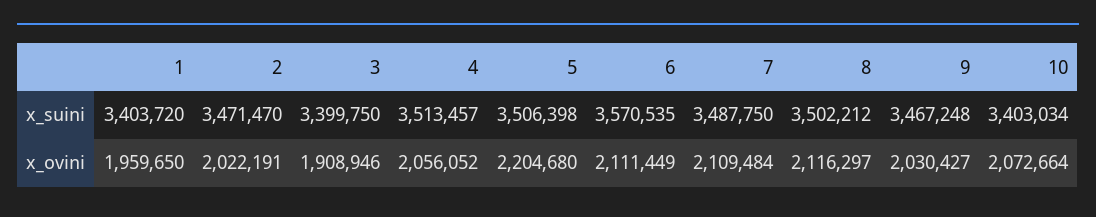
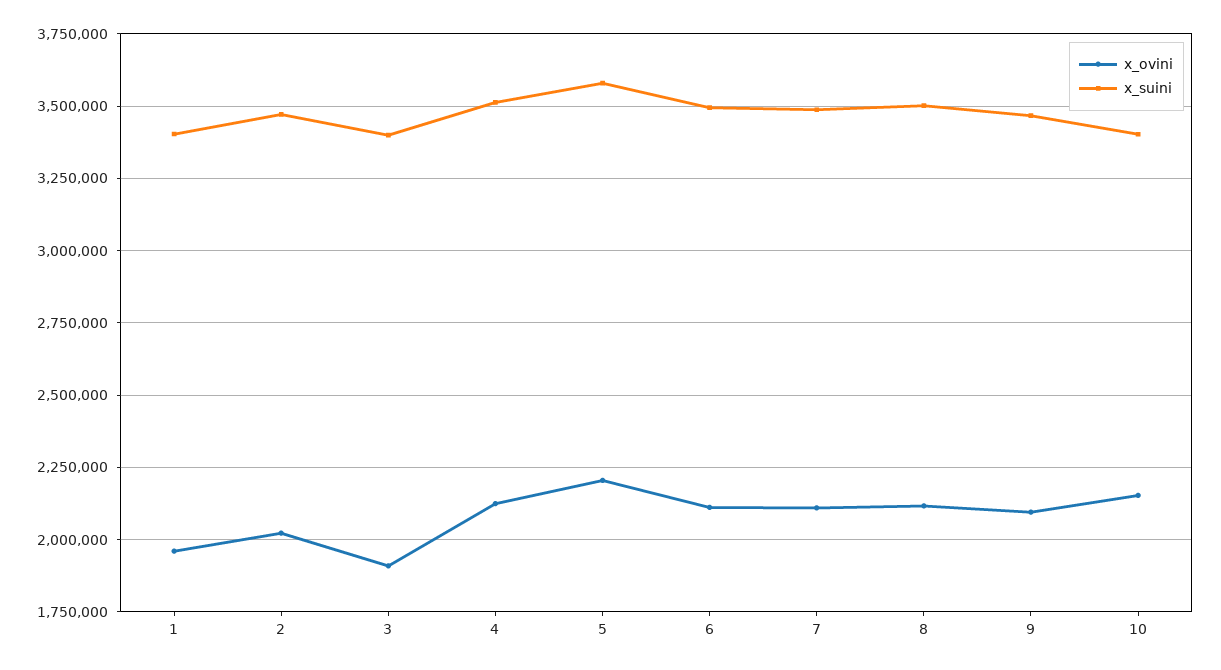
x_suini, 5: 3506398 -> 3575000
x_suini, 6: 3570535 -> 3500000
x_ovini, 4: 2056052 -> 2125000
x_ovini, 9: 2030427 -> 2100000
x_ovini, 10: 2072664 -> 2150000

